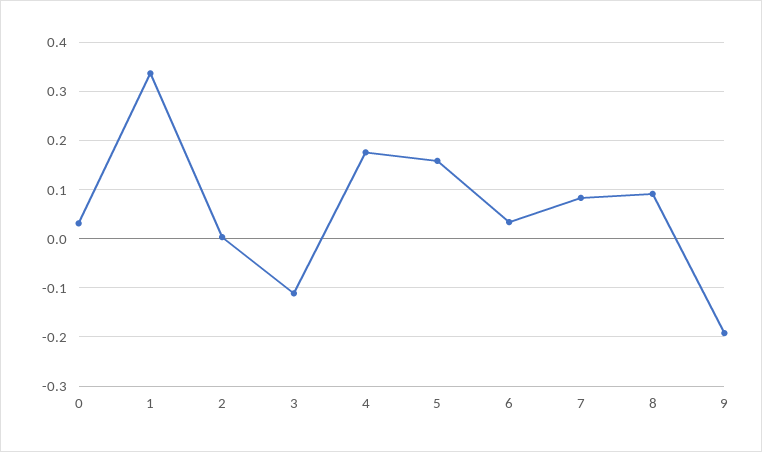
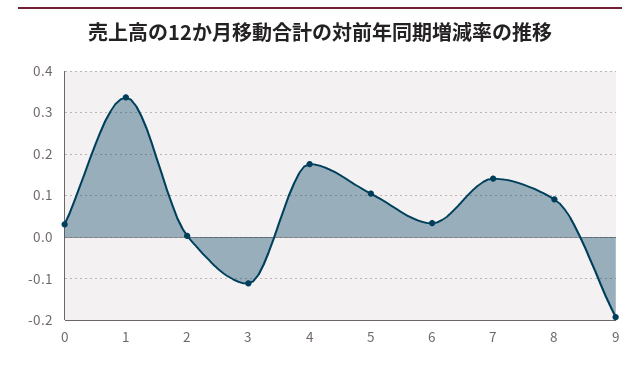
5: 0.16 -> 0.1
7: 0.08 -> 0.14

